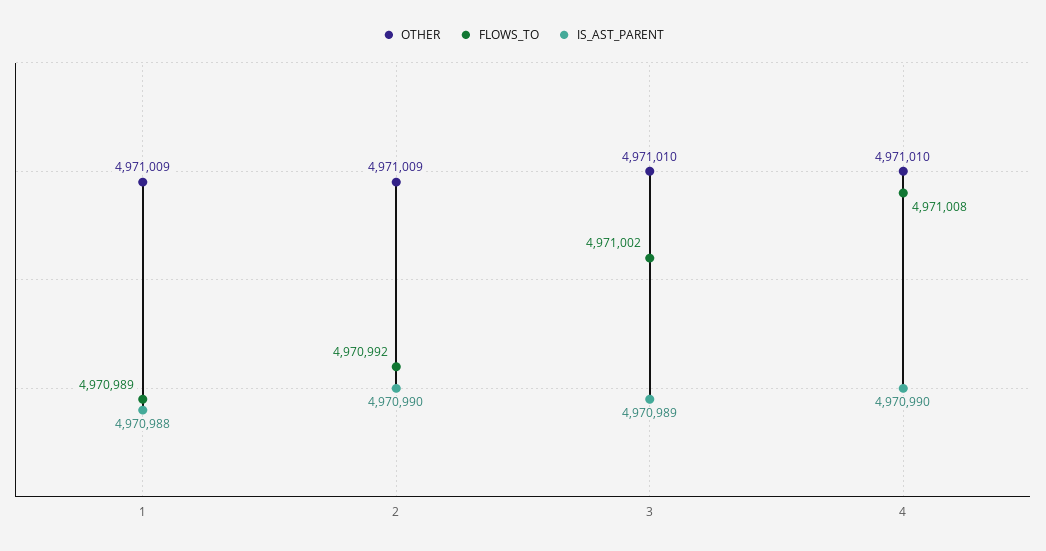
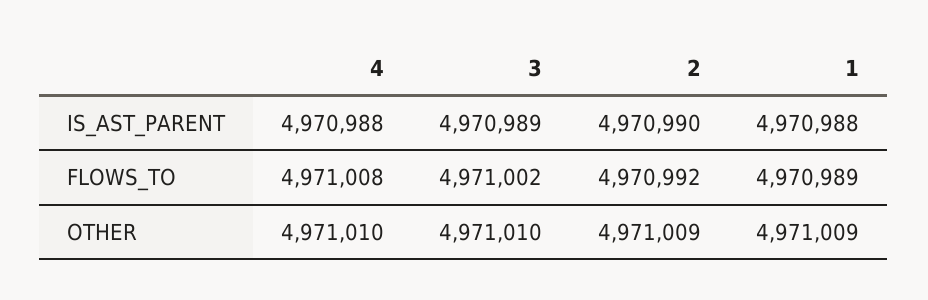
IS_AST_PARENT, 4: 4970990 -> 4970988

